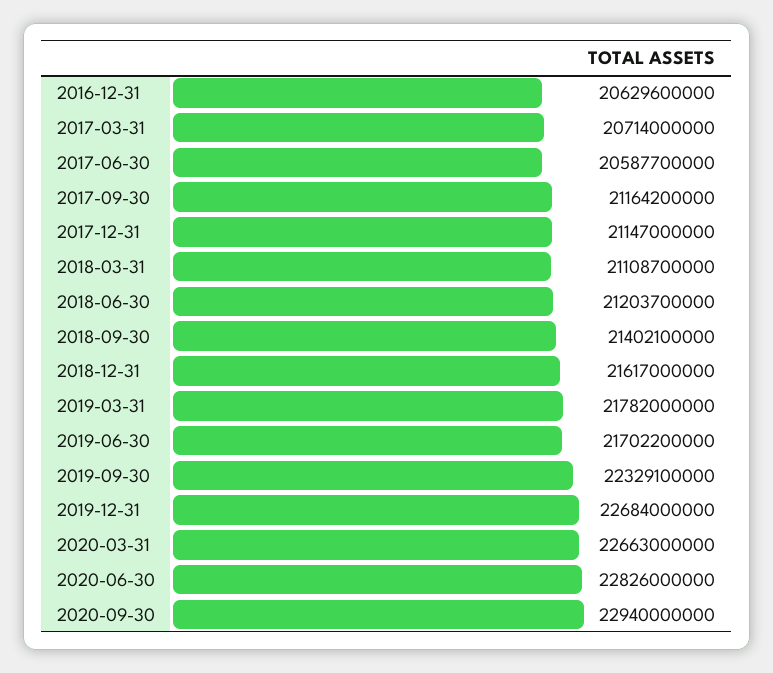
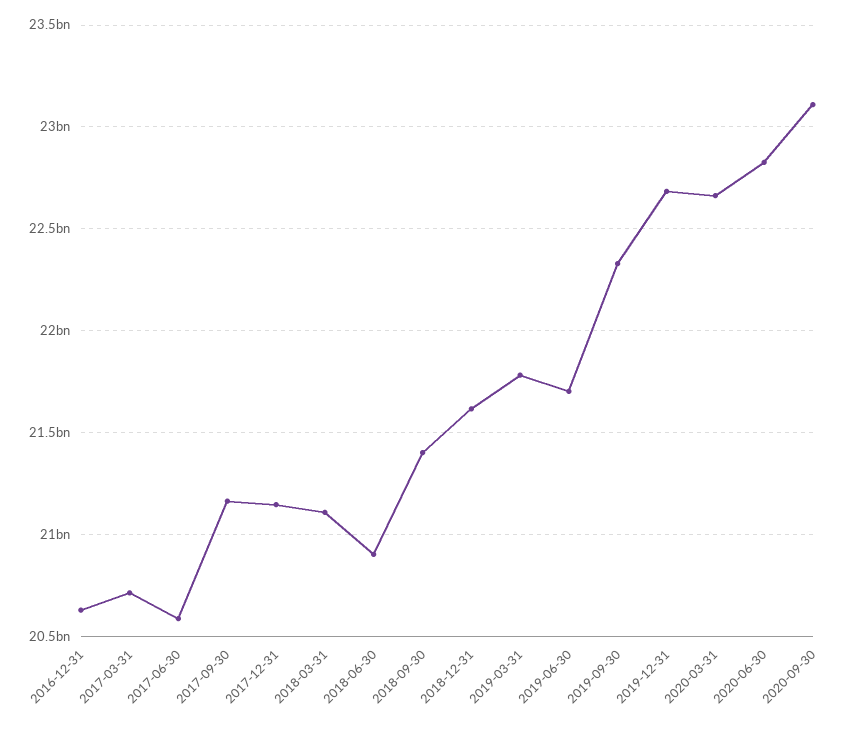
2018-06-30: 21203700000 -> 20900000000
2020-09-30: 22940000000 -> 23100000000

